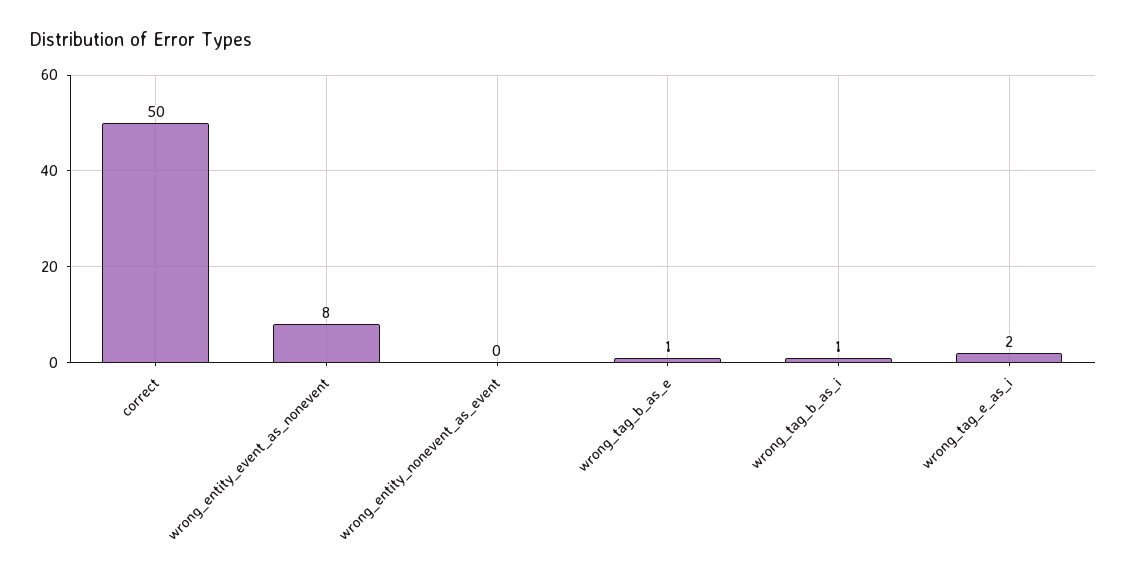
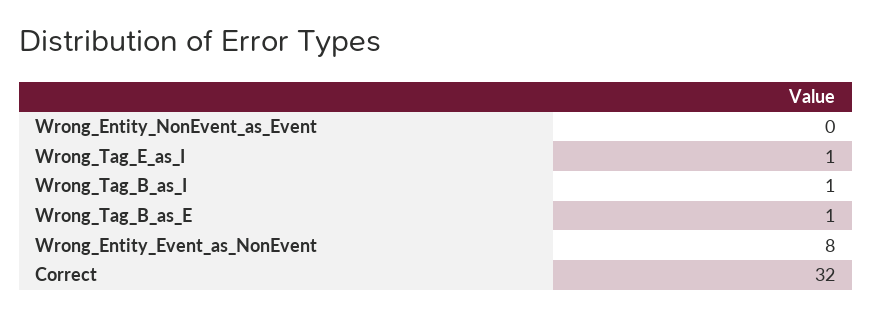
correct: 50 -> 32
wrong_tag_e_as_i: 2 -> 1

